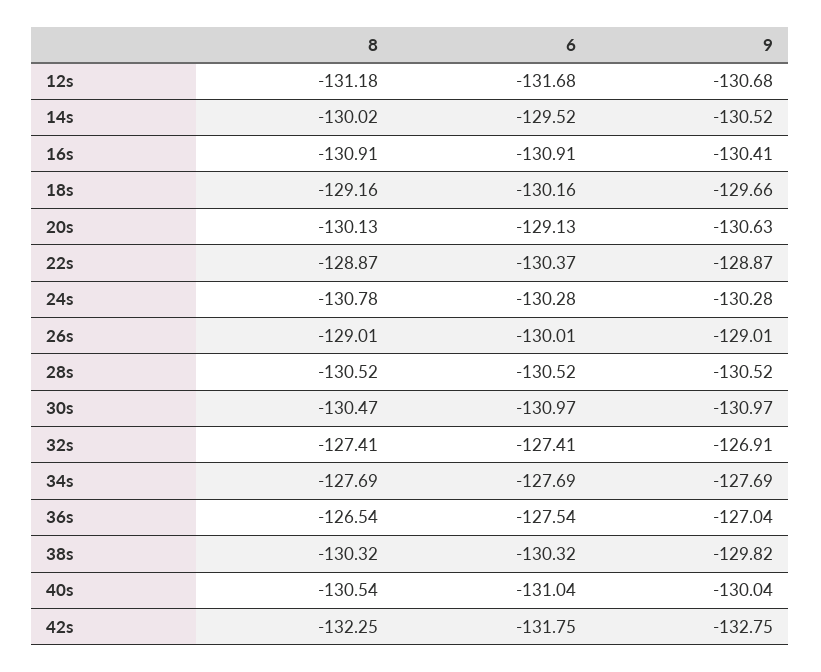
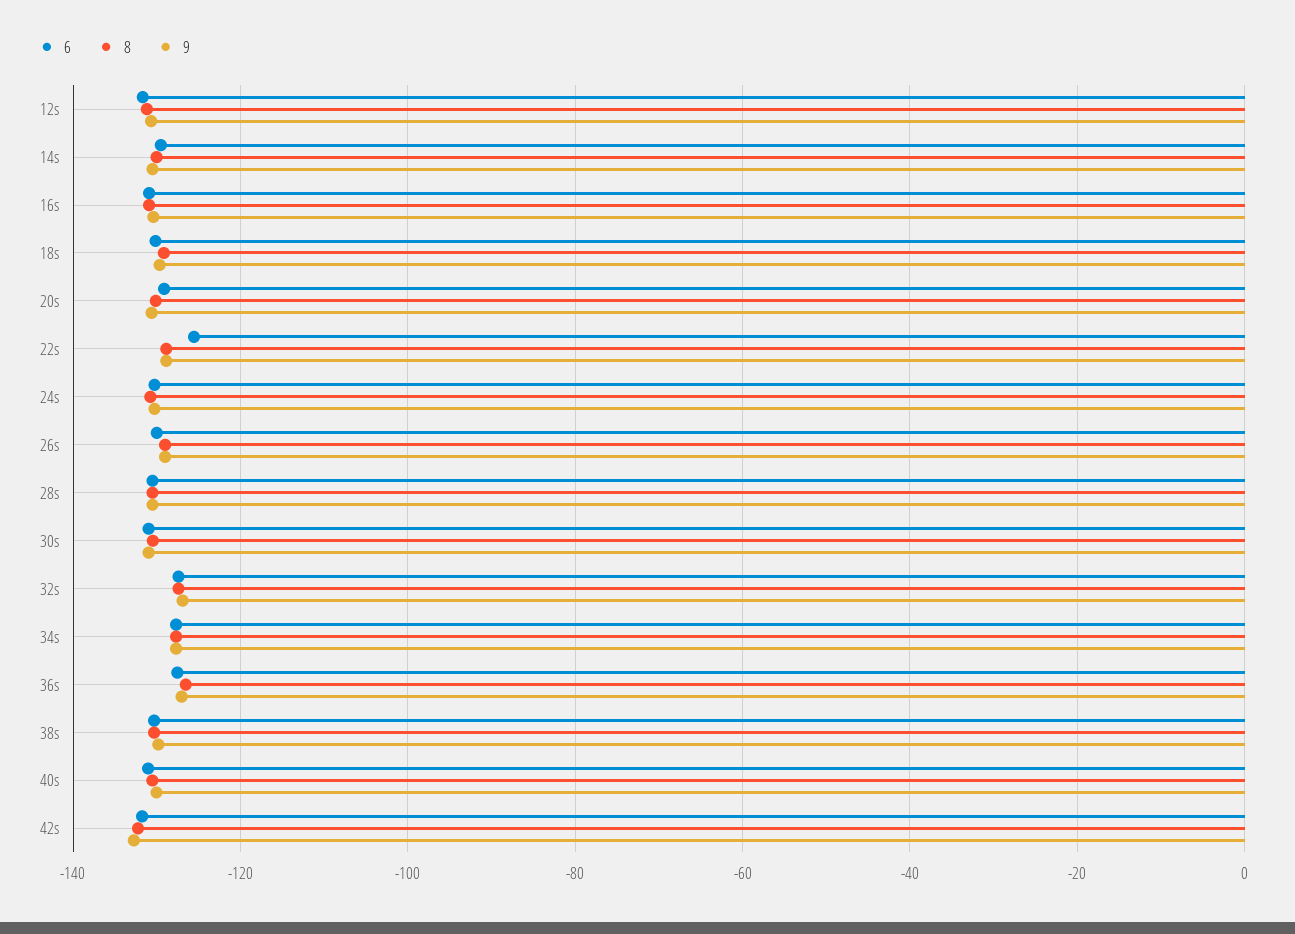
6, 22s: -130.37 -> -126

